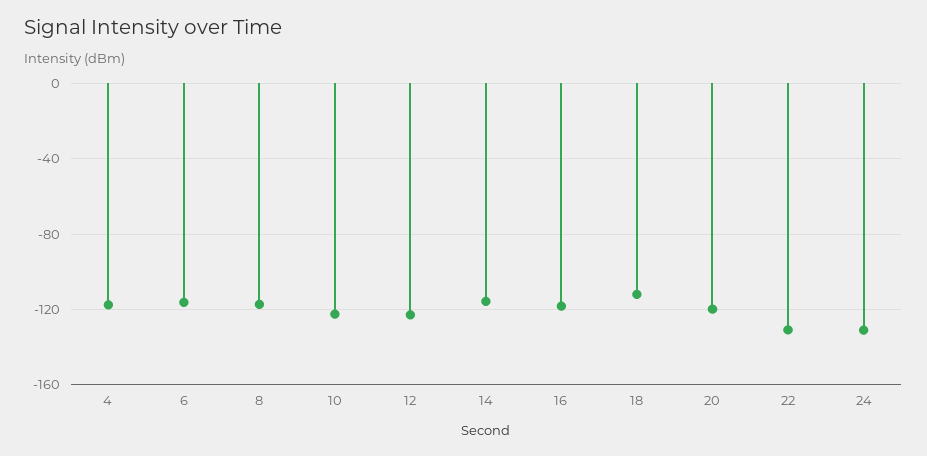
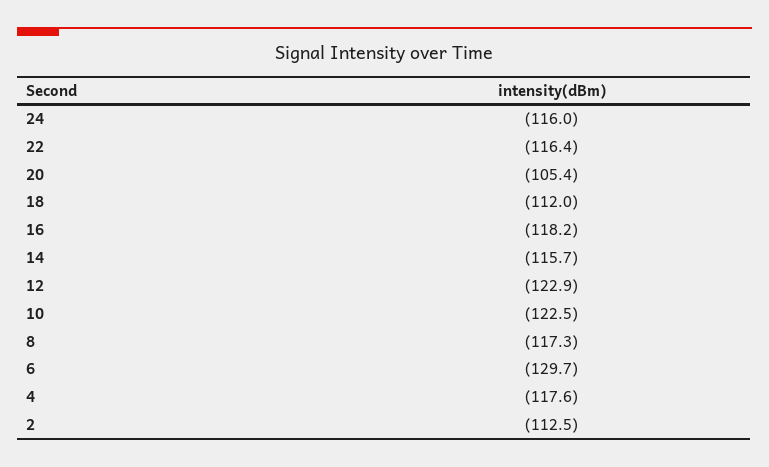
6: -115 -> -129.7
20: -120 -> -105.4
22: -130 -> -116.4
24: -130 -> -116
2: none -> -112.5

